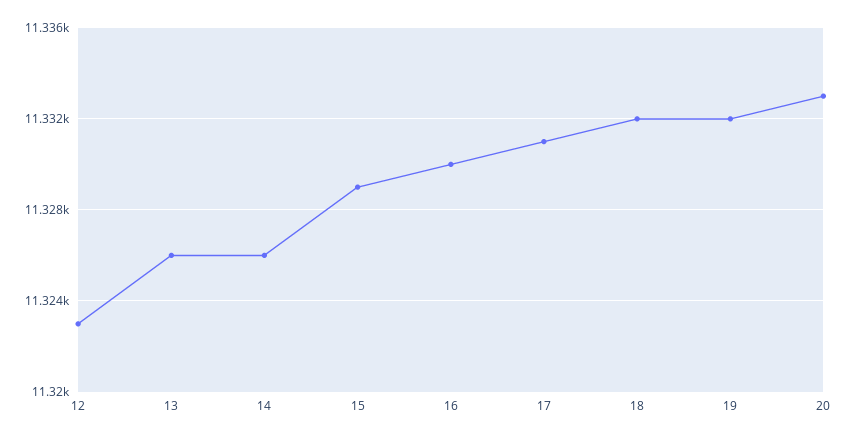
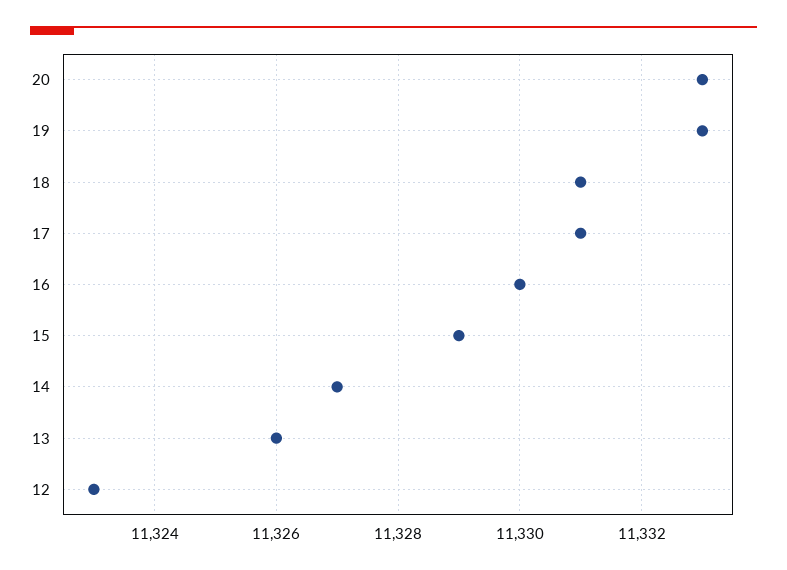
14: 11326 -> 11327
18: 11332 -> 11331
19: 11332 -> 11333

